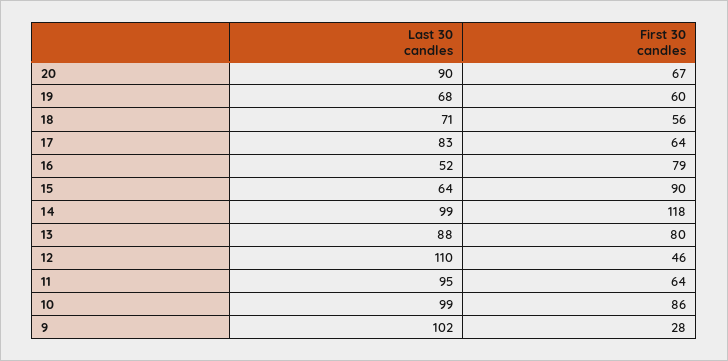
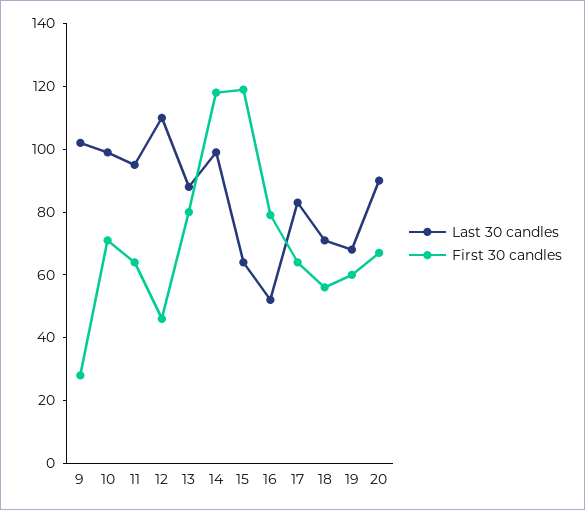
First 30 candles, 15: 90 -> 120
First 30 candles, 10: 86 -> 70

